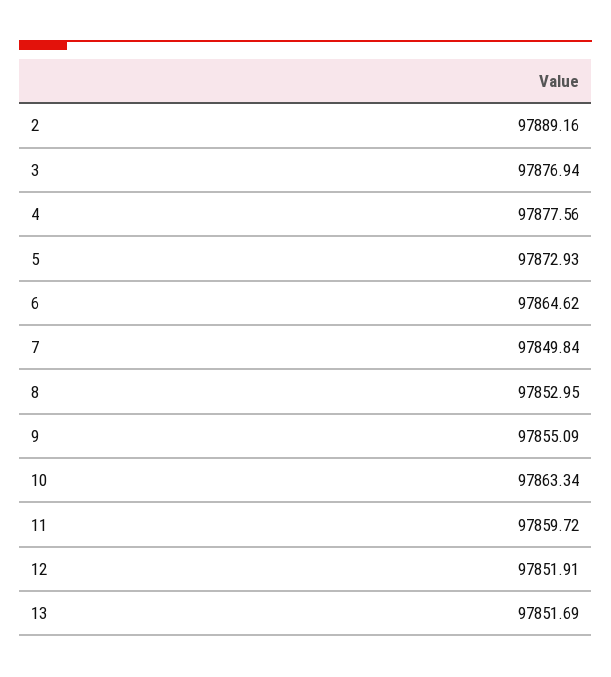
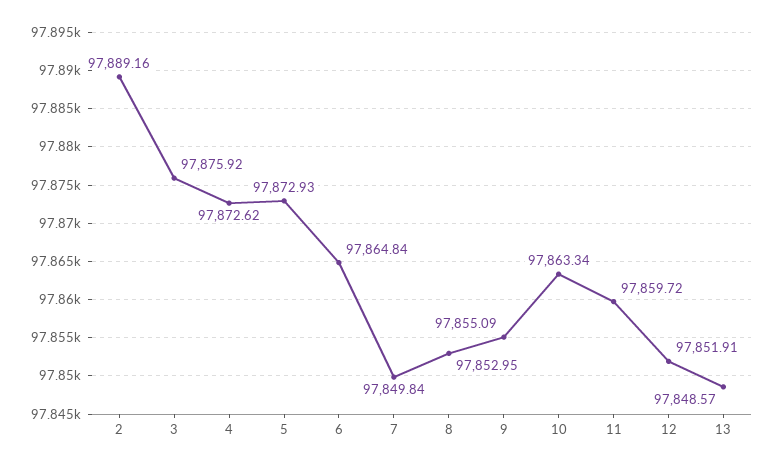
3: 97876.94 -> 97875.92
4: 97877.56 -> 97872.62
6: 97864.62 -> 97864.84
13: 97851.69 -> 97848.57

